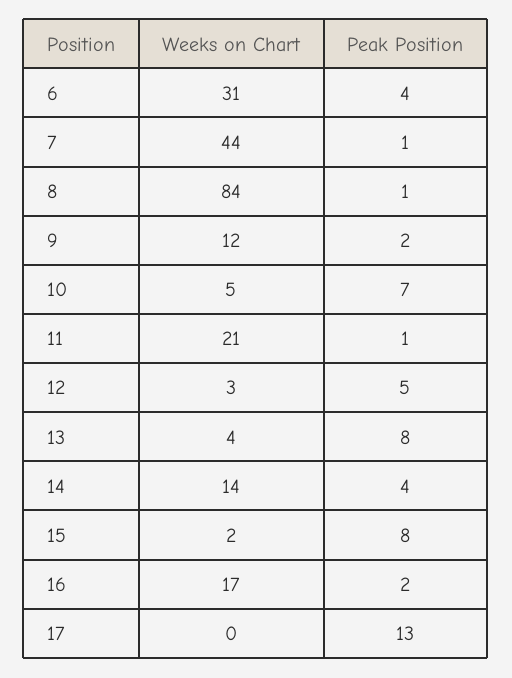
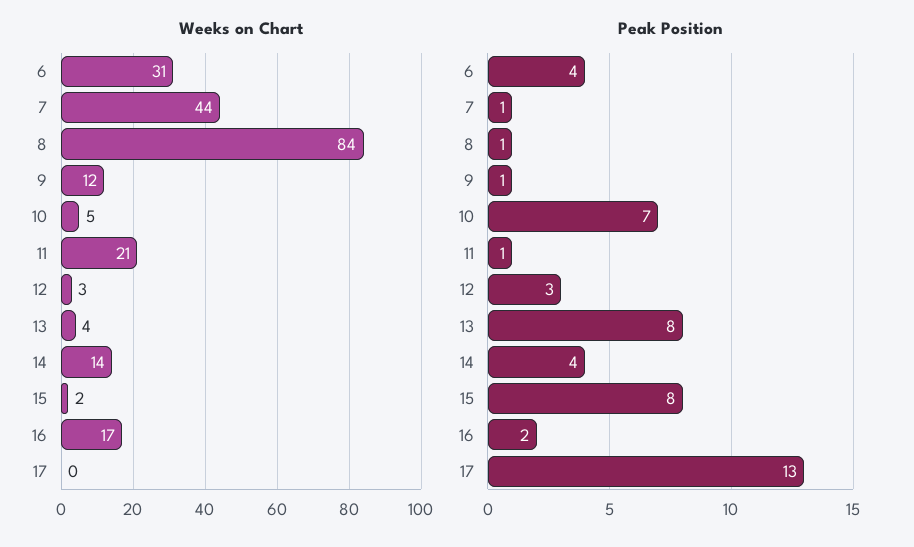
Peak Position, 9: 2 -> 1
Peak Position, 12: 5 -> 3

